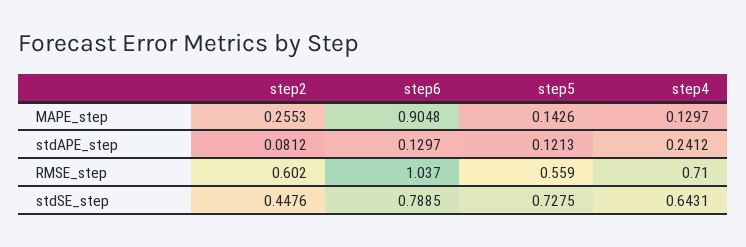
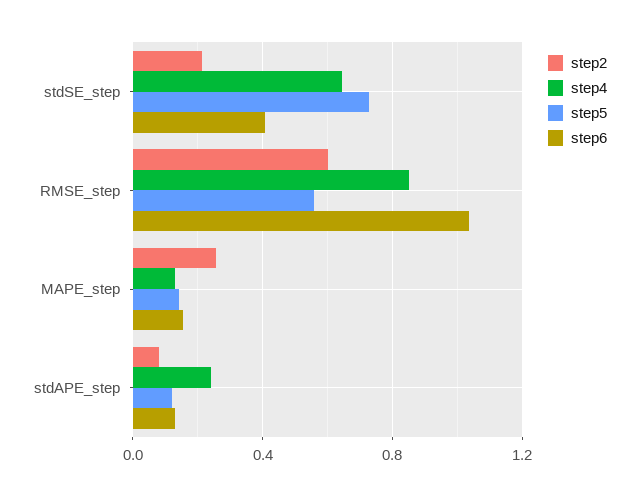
step6, MAPE_step: 0.9048 -> 0.15
step4, RMSE_step: 0.71 -> 0.85
step2, stdSE_step: 0.4476 -> 0.2
step6, stdSE_step: 0.7885 -> 0.4

